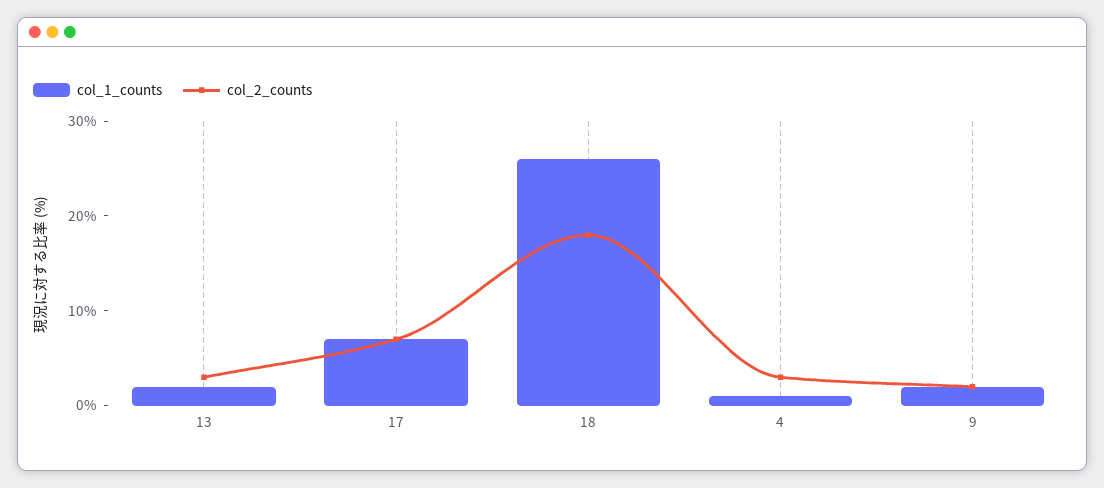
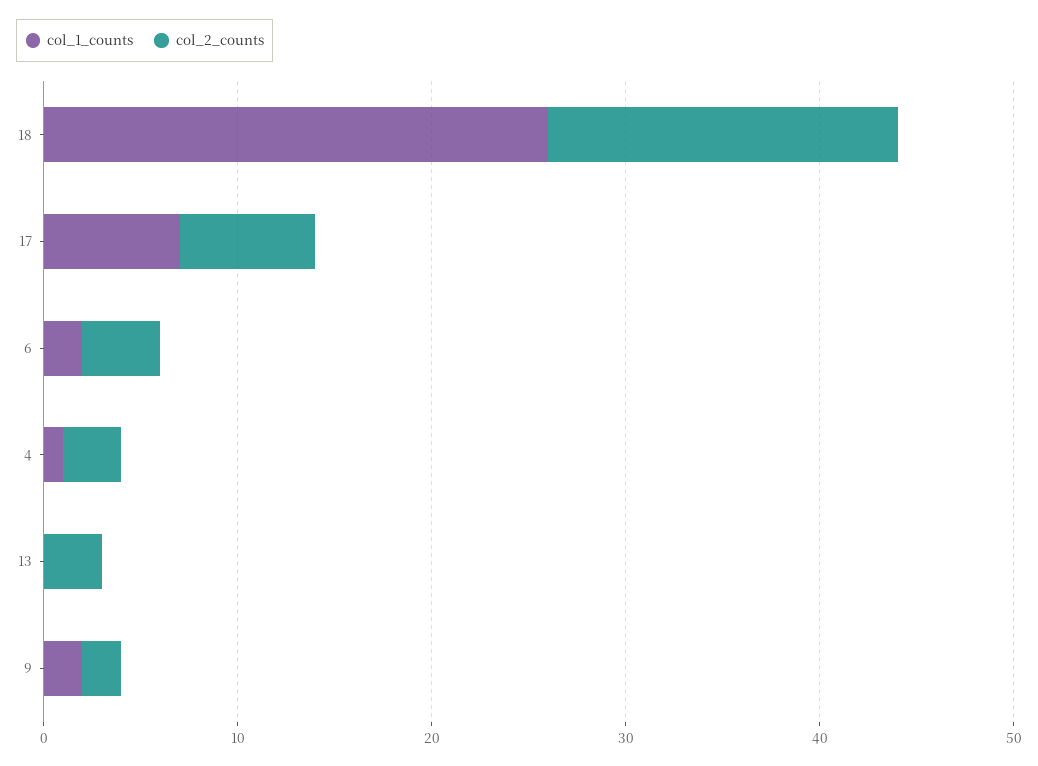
col_1_counts, 13: 2 -> 0
col_1_counts, 6: none -> 2
col_2_counts, 6: none -> 4

